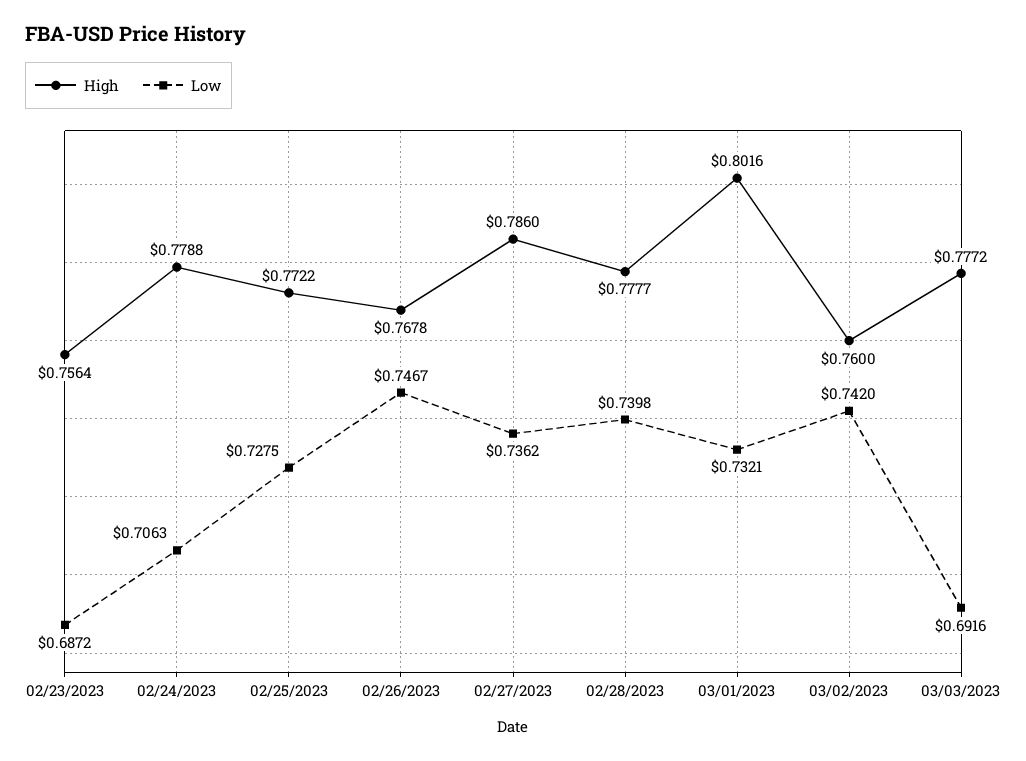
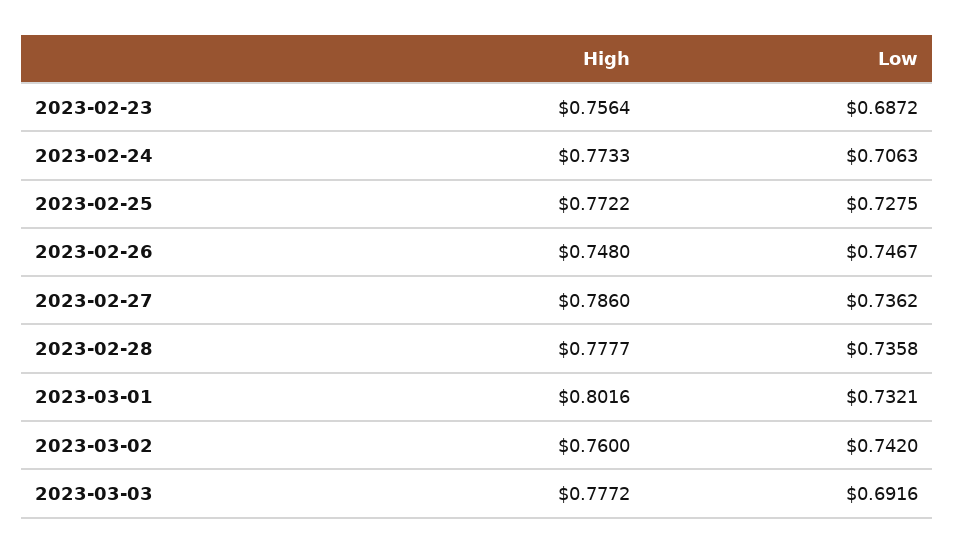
High, 02/24/2023: 0.7788 -> 0.7733
High, 02/26/2023: 0.7678 -> 0.748
Low, 02/28/2023: 0.7398 -> 0.7358

